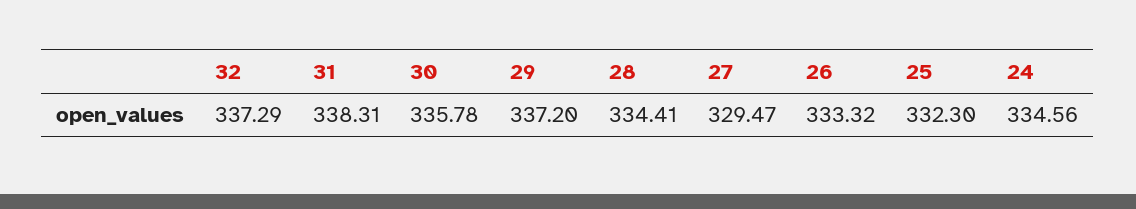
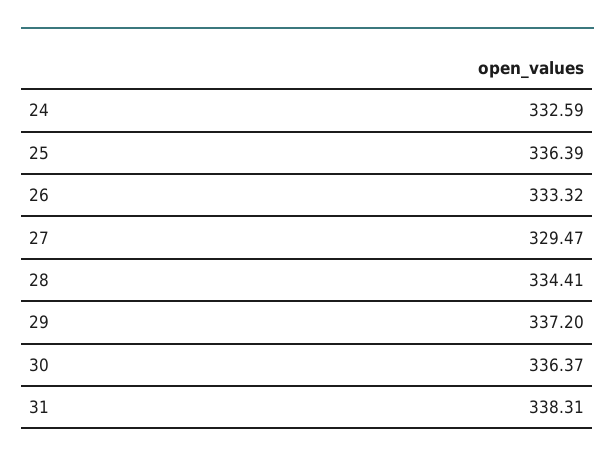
32: 337.29 -> none
30: 335.78 -> 336.37
25: 332.3 -> 336.39
24: 334.56 -> 332.59

